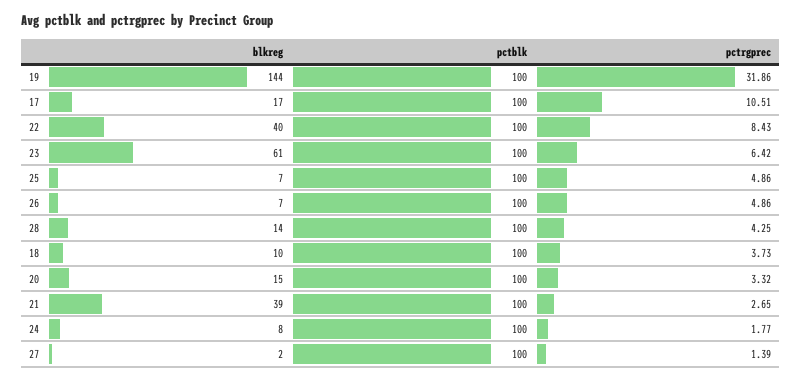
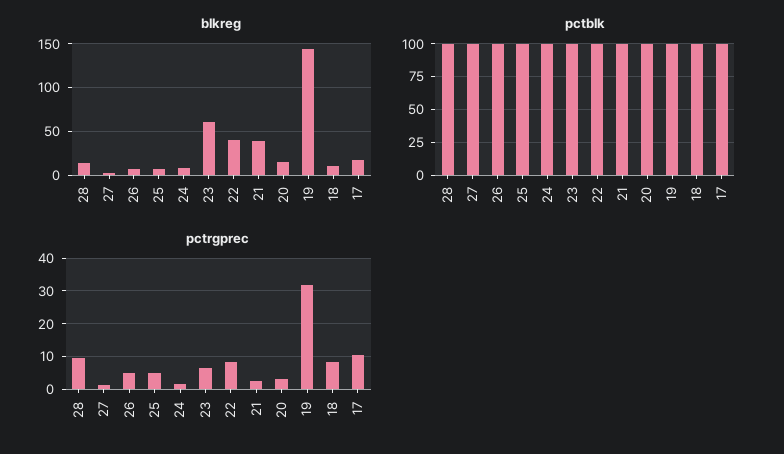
pctrgprec, 28: 4.25 -> 10
pctrgprec, 18: 3.73 -> 8

